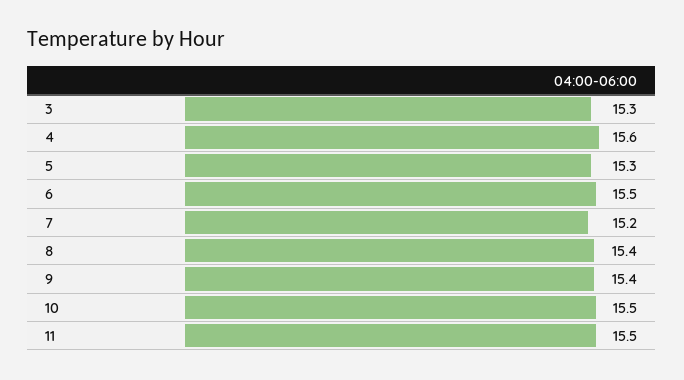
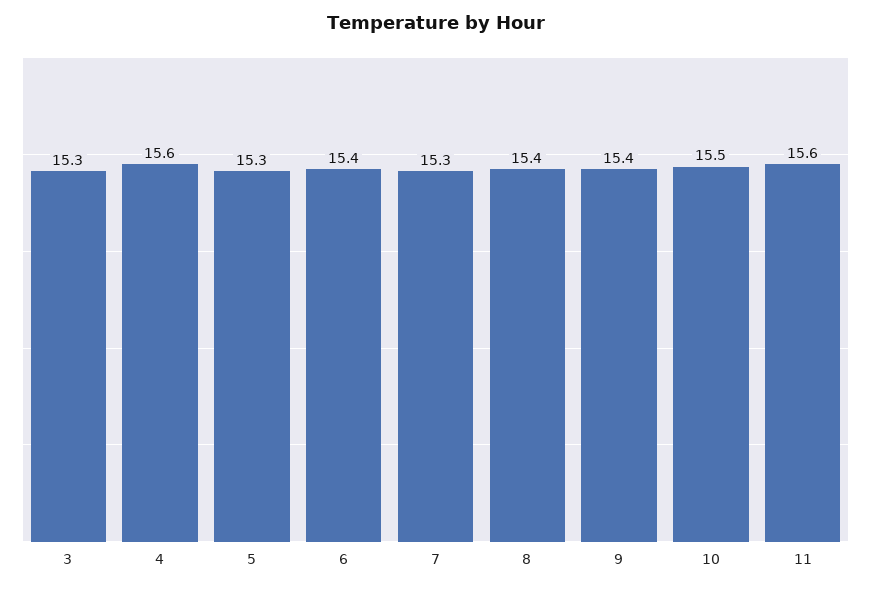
6: 15.5 -> 15.4
7: 15.2 -> 15.3
11: 15.5 -> 15.6

